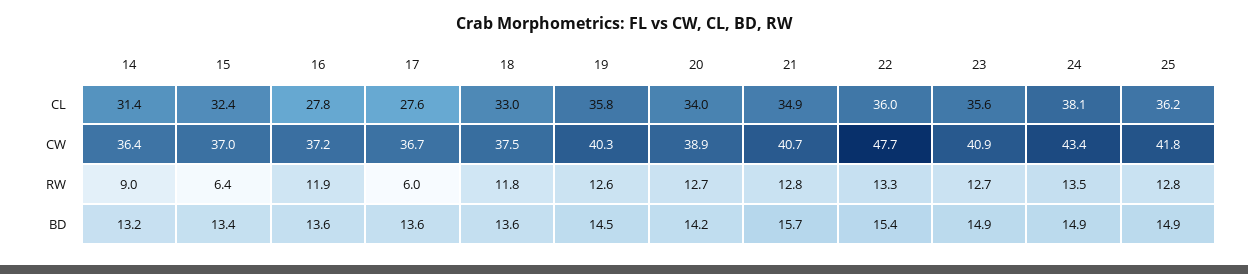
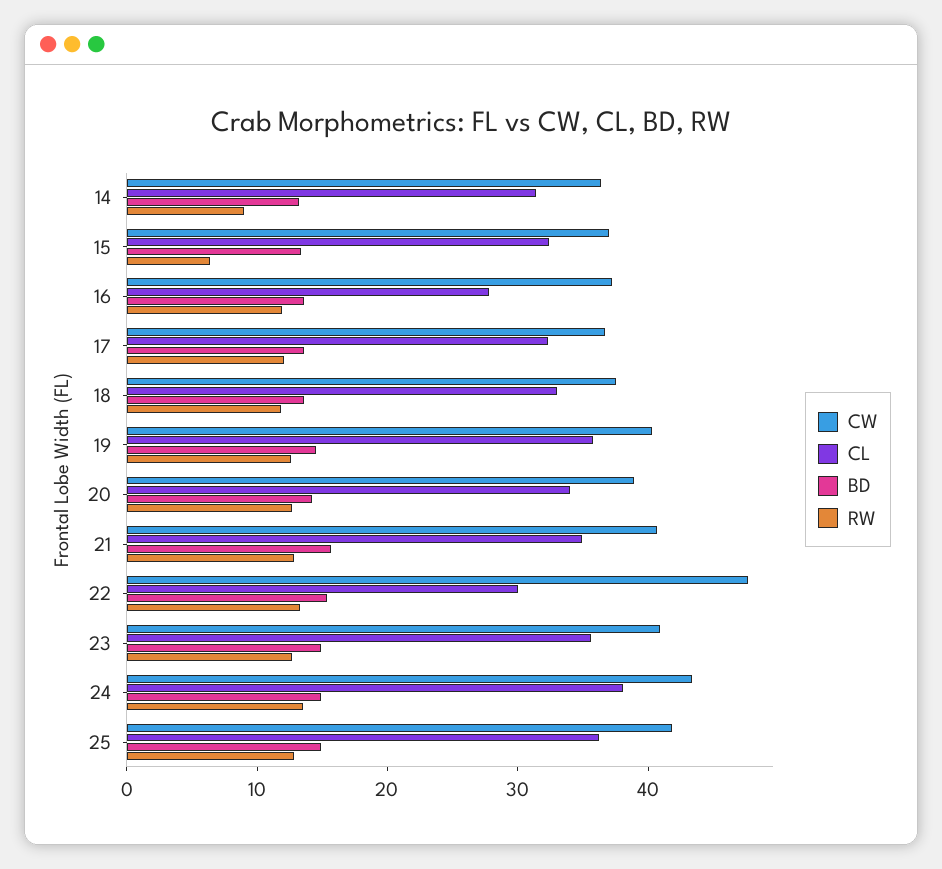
CL, 17: 27.6 -> 32
CL, 22: 36 -> 30
RW, 17: 6 -> 12

